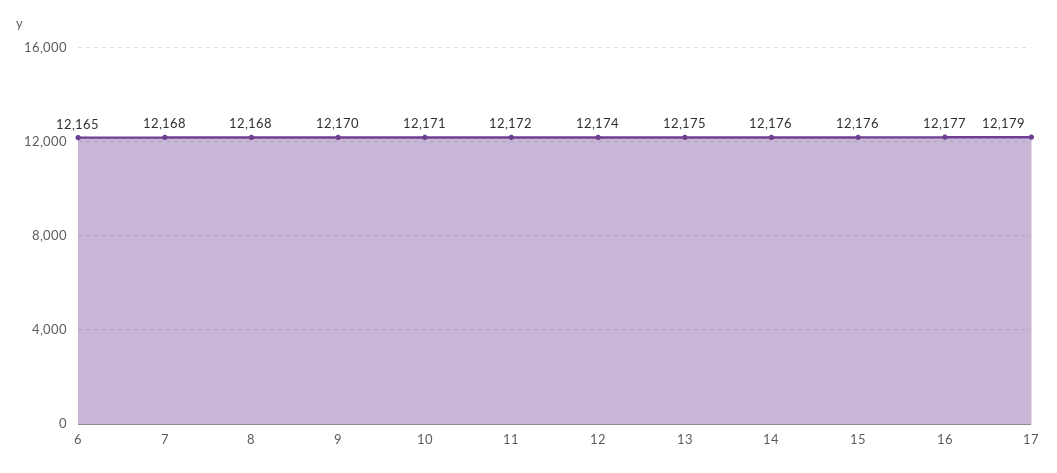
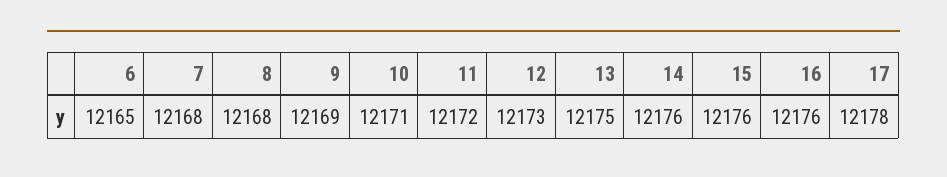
9: 12170 -> 12169
12: 12174 -> 12173
16: 12177 -> 12176
17: 12179 -> 12178

